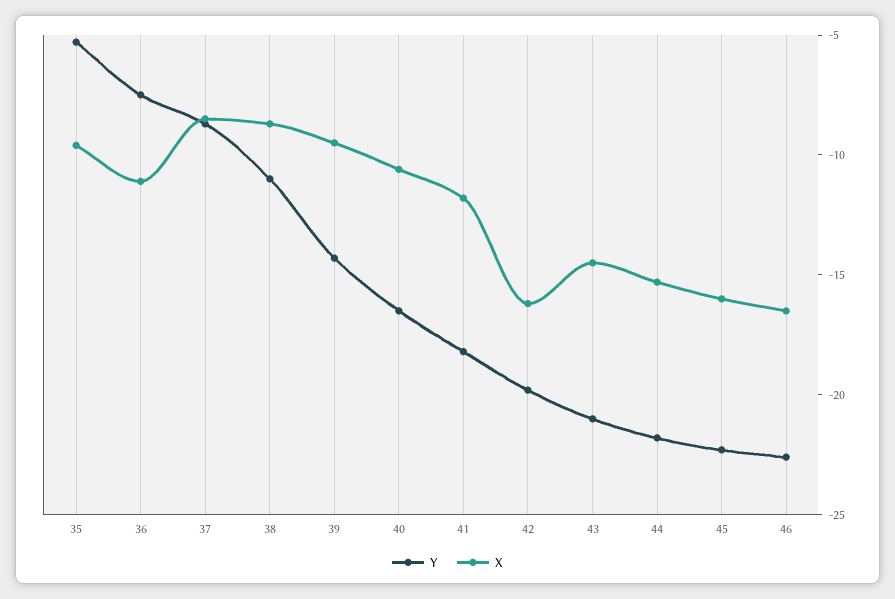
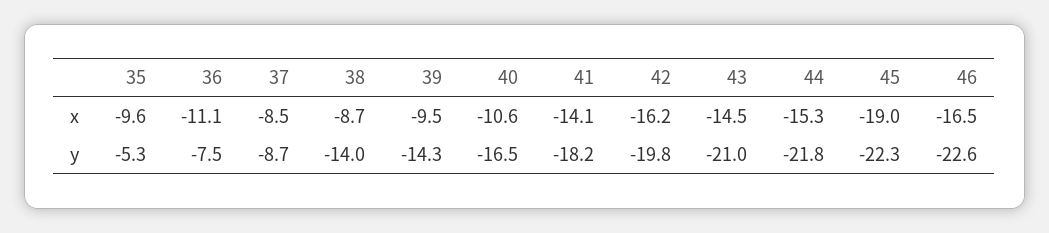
Y, 38: -11 -> -14
X, 41: -12 -> -14.1
X, 45: -16 -> -19

